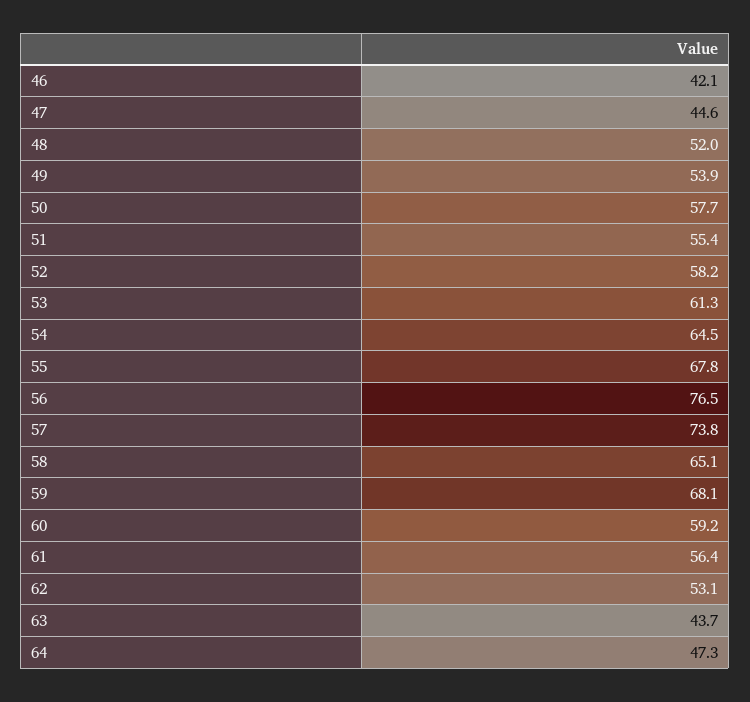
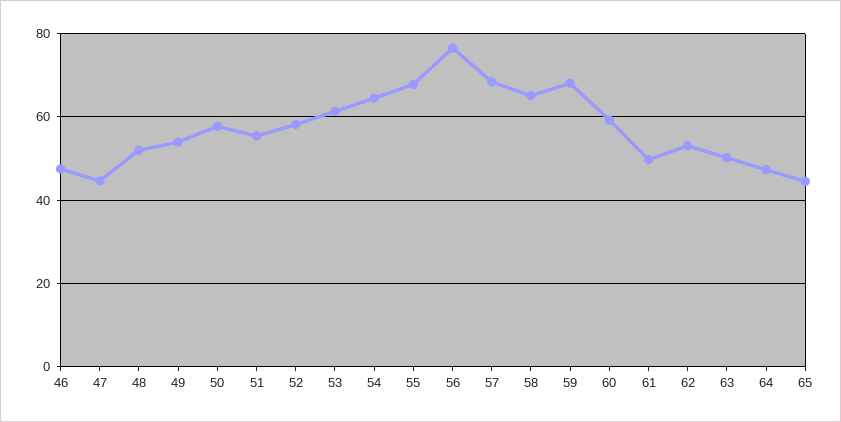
46: 42.1 -> 48
57: 73.8 -> 68
61: 56.4 -> 50
63: 43.7 -> 50
65: none -> 44

